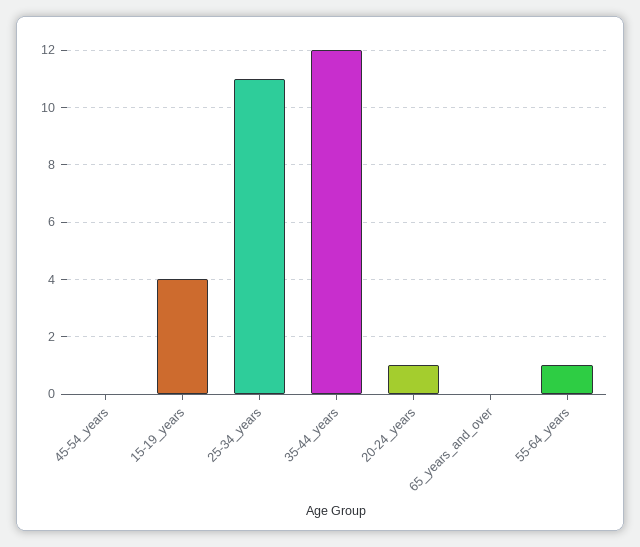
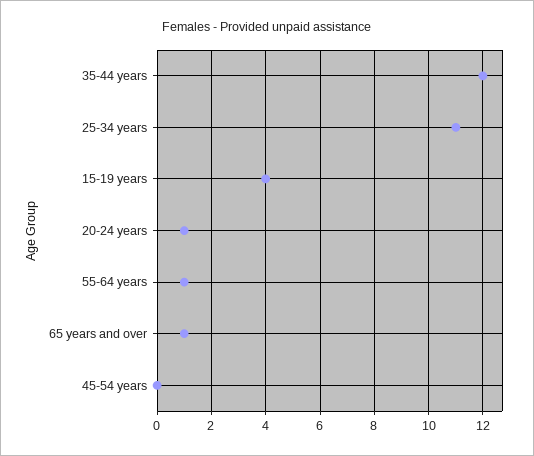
65_years_and_over: 0 -> 1

